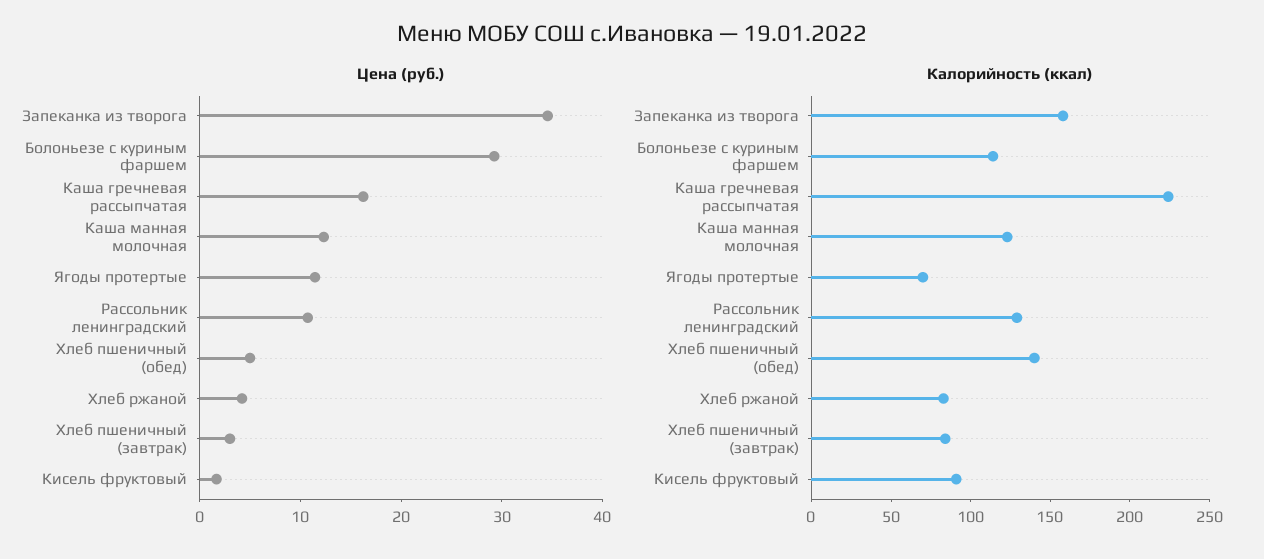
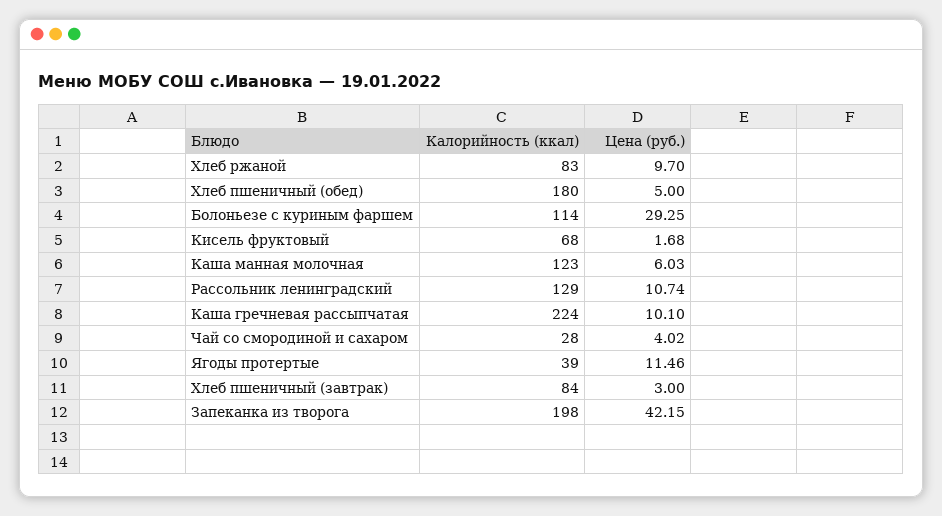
Цена (руб.), Запеканка из творога: 34 -> 42.15
Цена (руб.), Каша гречневая рассыпчатая: 16 -> 10.1
Цена (руб.), Каша манная молочная: 12 -> 6.03
Цена (руб.), Хлеб ржаной: 4 -> 9.7
Калорийность (ккал), Запеканка из творога: 160 -> 198
Калорийность (ккал), Ягоды протертые: 70 -> 39
Калорийность (ккал), Хлеб пшеничный (обед): 140 -> 180
Калорийность (ккал), Кисель фруктовый: 90 -> 68
Калорийность (ккал), Чай со смородиной и сахаром: none -> 28
Цена (руб.), Чай со смородиной и сахаром: none -> 4.02

